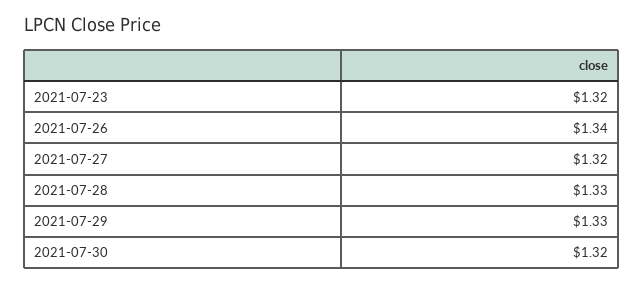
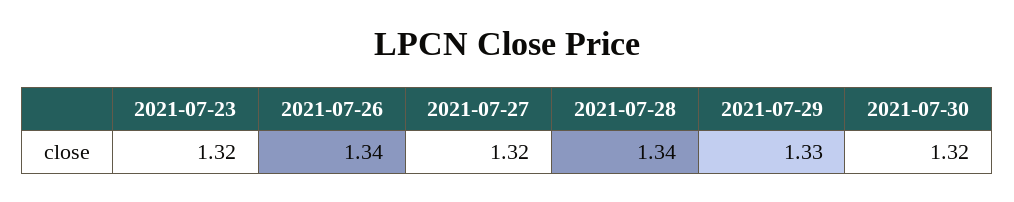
2021-07-28: 1.33 -> 1.34

